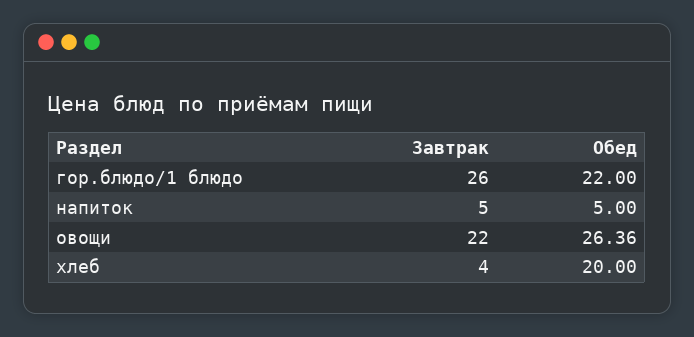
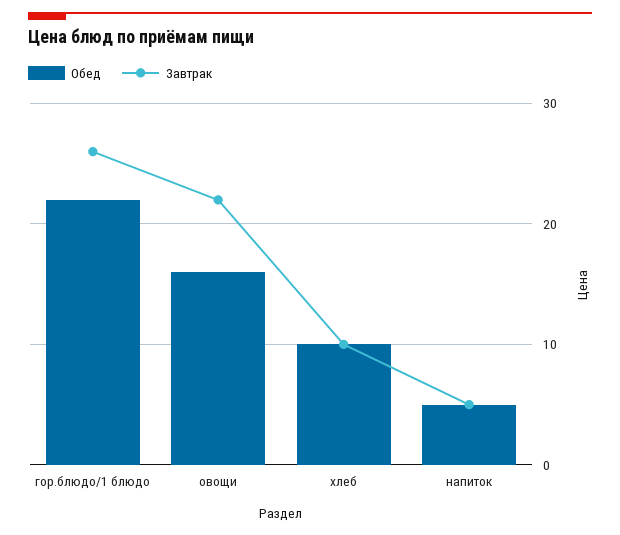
Обед, овощи: 26.36 -> 16
Завтрак, хлеб: 4 -> 10
Обед, хлеб: 20 -> 10

